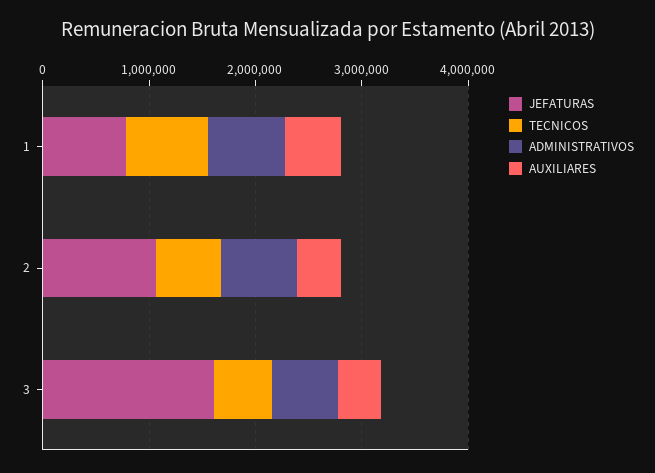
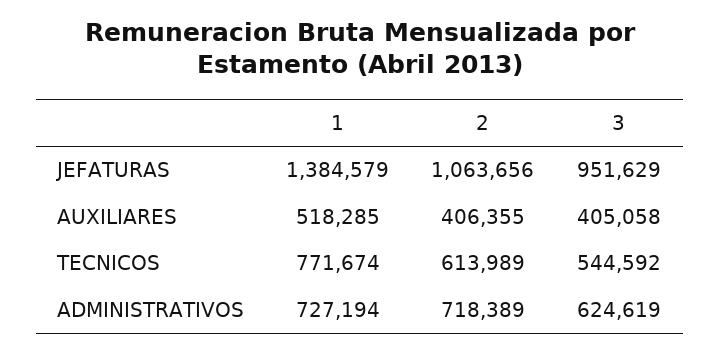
JEFATURAS, 1: 800000 -> 1384579
JEFATURAS, 3: 1600000 -> 951629

